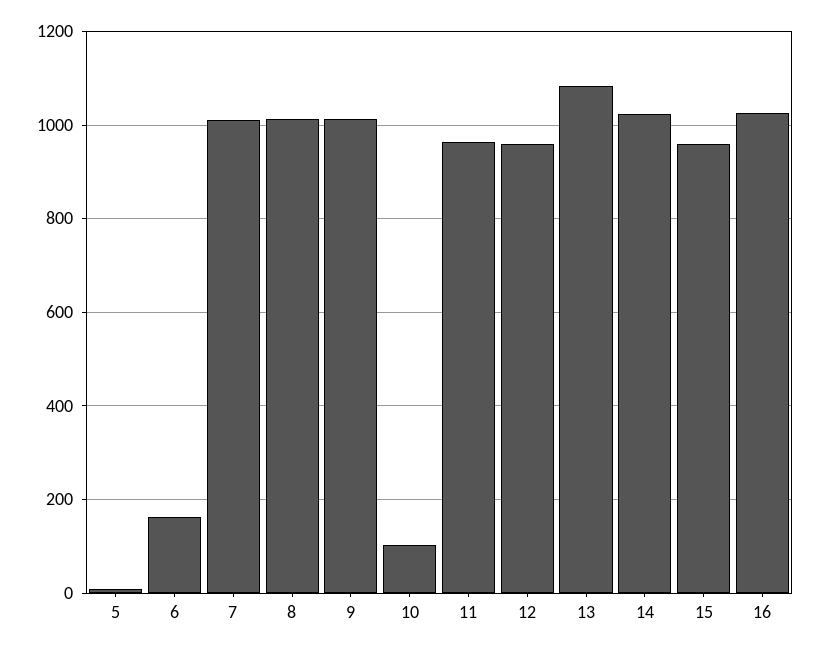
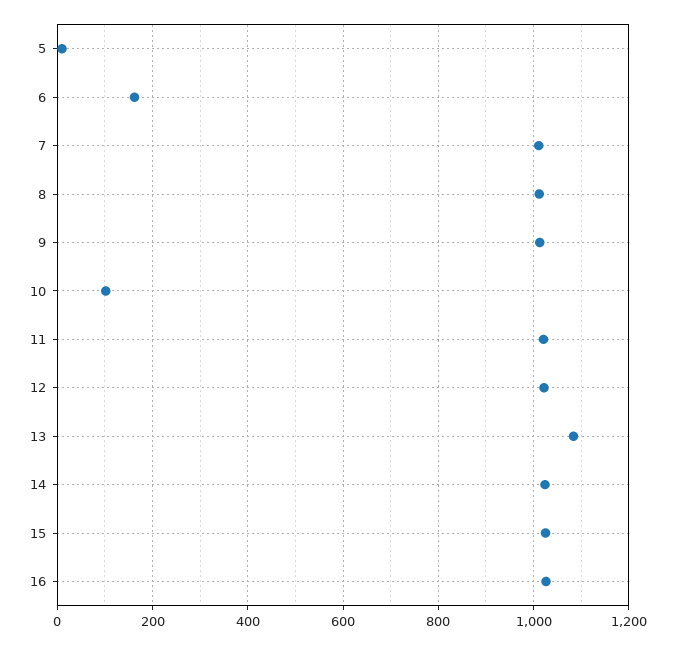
11: 960 -> 1020
12: 960 -> 1020
15: 960 -> 1020

